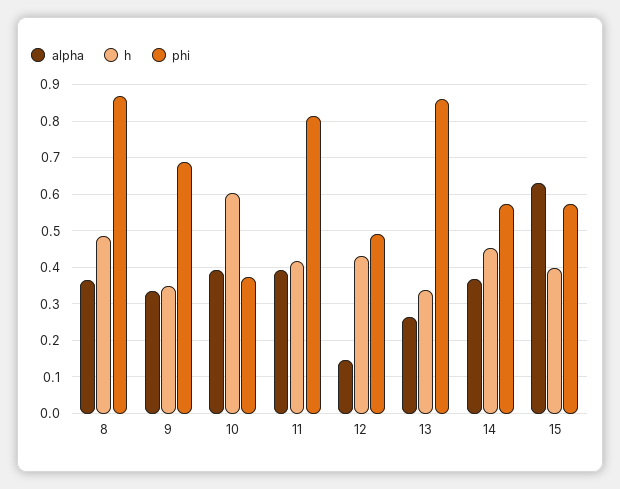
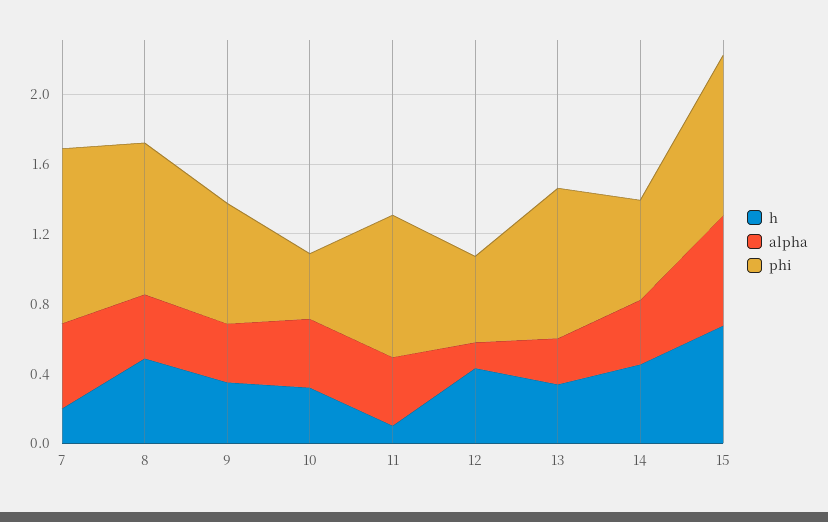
h, 10: 0.6 -> 0.3
h, 11: 0.42 -> 0.1
h, 15: 0.4 -> 0.7
phi, 15: 0.58 -> 0.9
h, 7: none -> 0.2
alpha, 7: none -> 0.5
phi, 7: none -> 1

